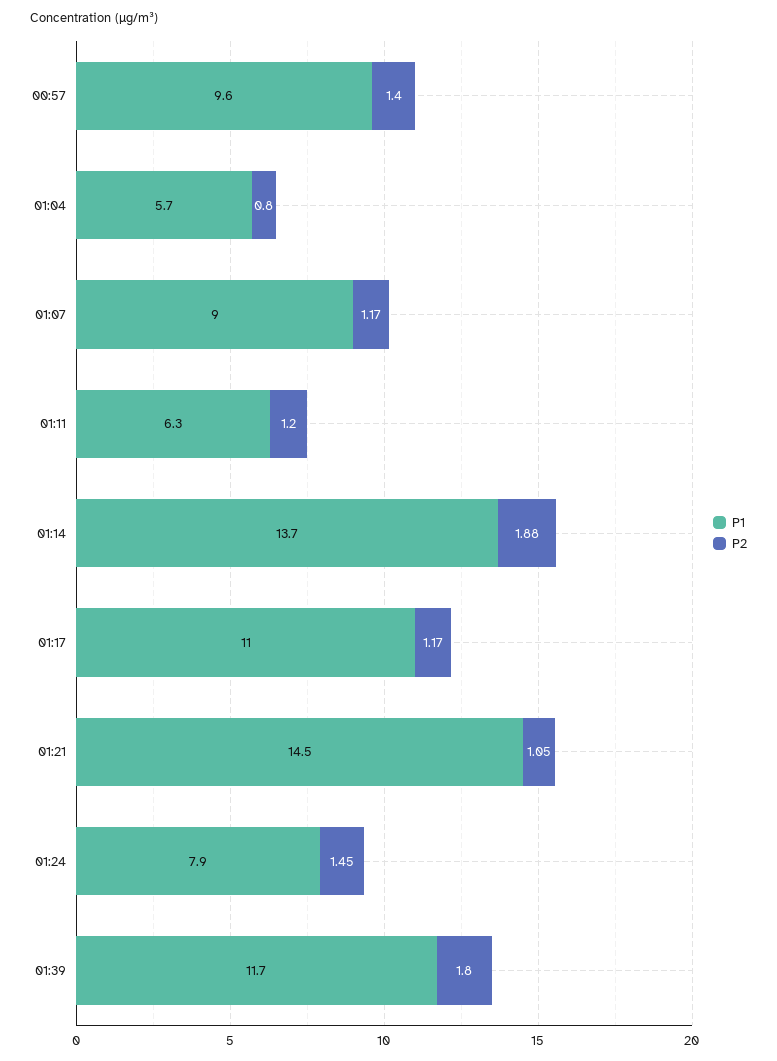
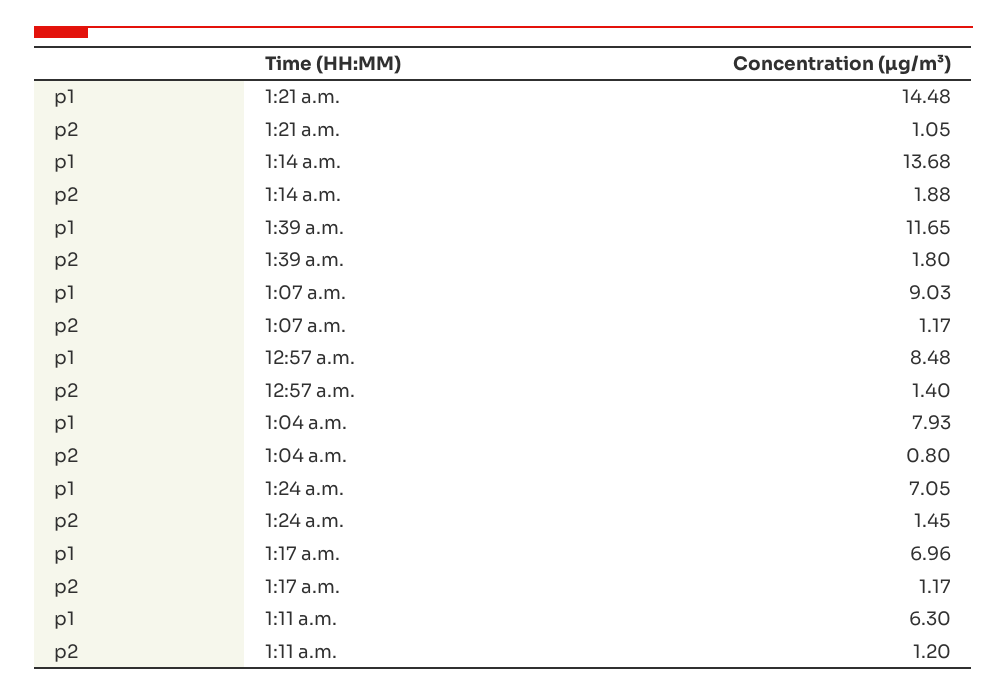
P1, 00:57: 9.6 -> 8.48
P1, 01:04: 5.7 -> 7.93
P1, 01:17: 11 -> 6.96
P1, 01:24: 7.9 -> 7.05

